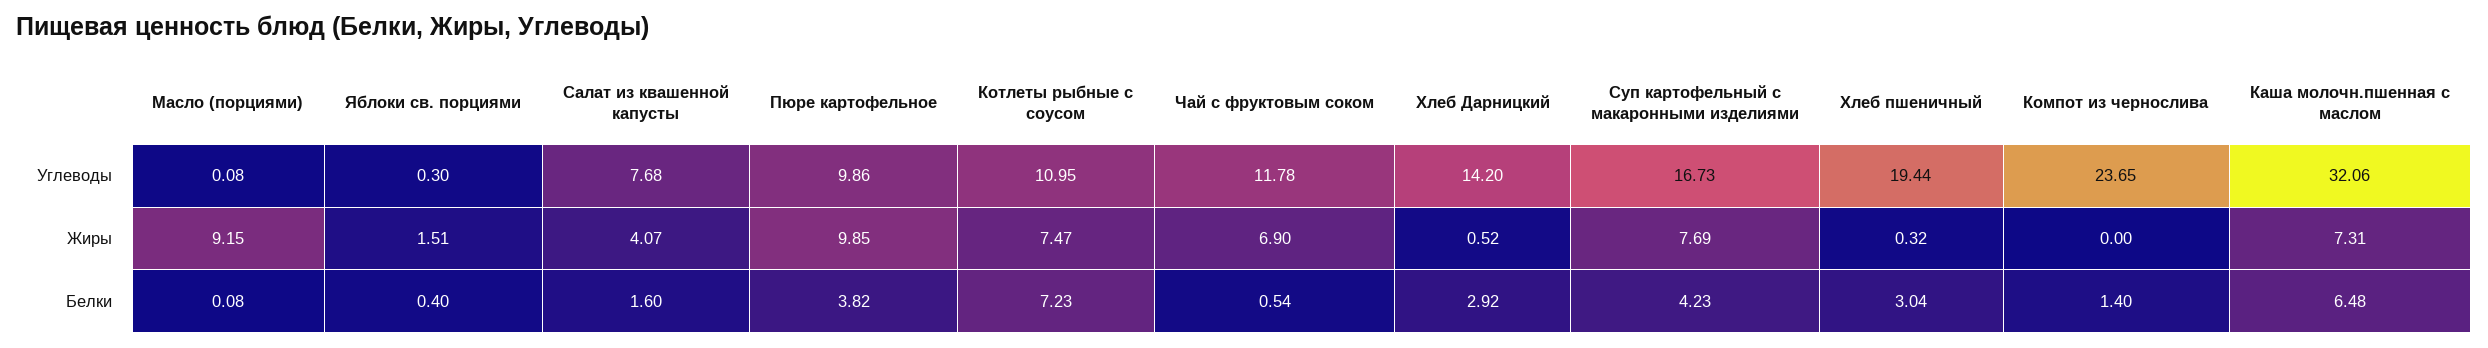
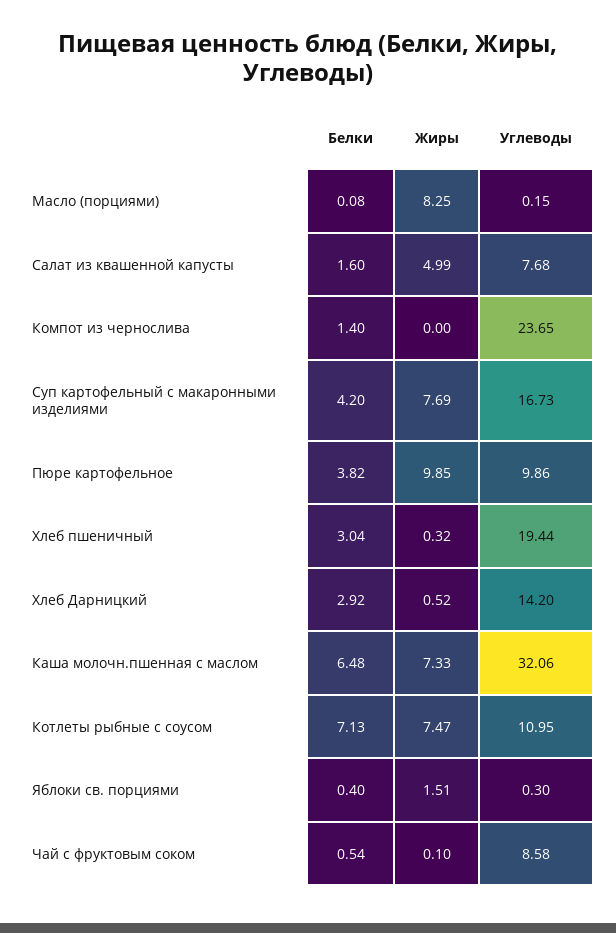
Масло (порциями), Углеводы: 0.08 -> 0.15
Чай с фруктовым соком, Углеводы: 11.78 -> 8.58
Масло (порциями), Жиры: 9.15 -> 8.25
Салат из квашенной капусты, Жиры: 4.07 -> 4.99
Чай с фруктовым соком, Жиры: 6.9 -> 0.1
Каша молочн.пшенная с маслом, Жиры: 7.31 -> 7.33
Котлеты рыбные с соусом, Белки: 7.23 -> 7.13
Суп картофельный с макаронными изделиями, Белки: 4.23 -> 4.2

